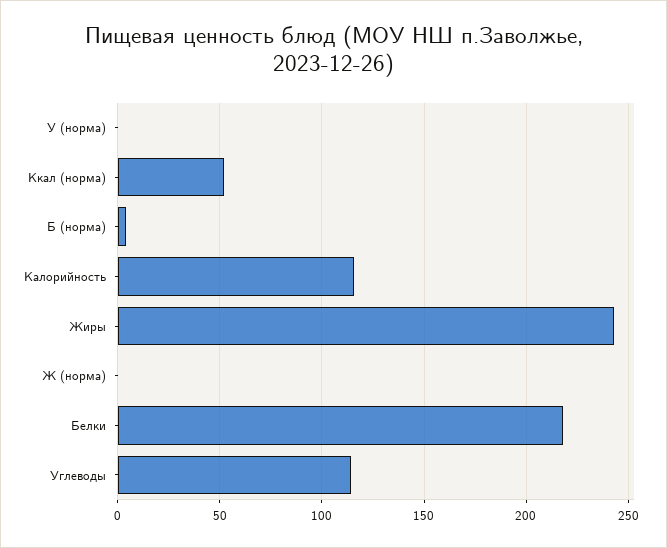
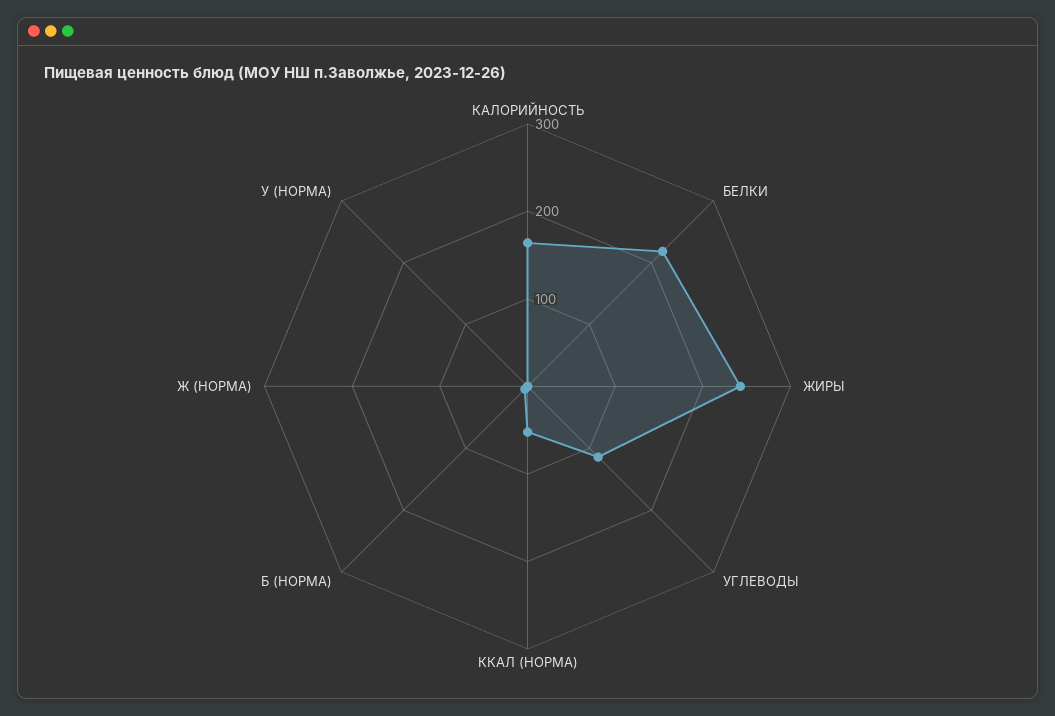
Калорийность: 115 -> 160

